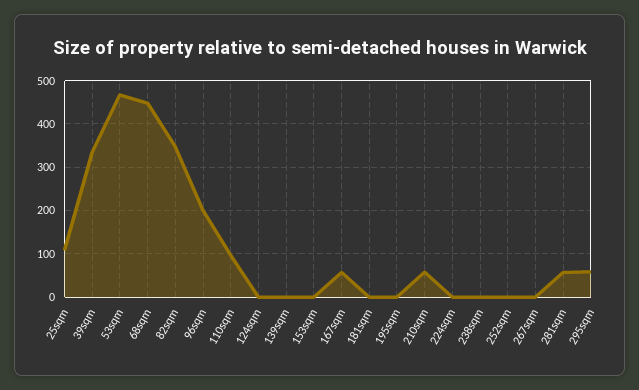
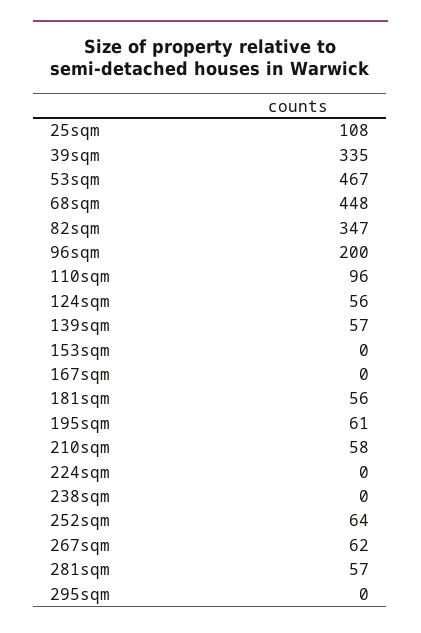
124sqm: 0 -> 56
139sqm: 0 -> 57
167sqm: 60 -> 0
181sqm: 0 -> 56
195sqm: 0 -> 61
252sqm: 0 -> 64
267sqm: 0 -> 62
295sqm: 60 -> 0

